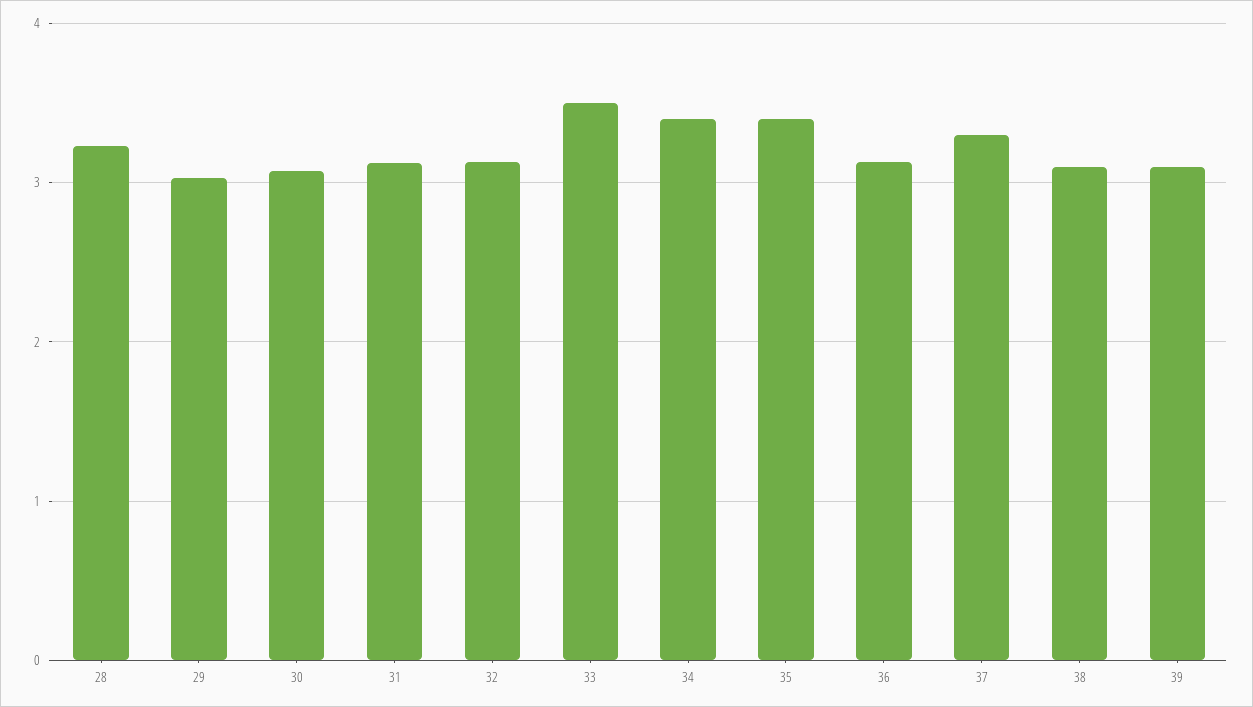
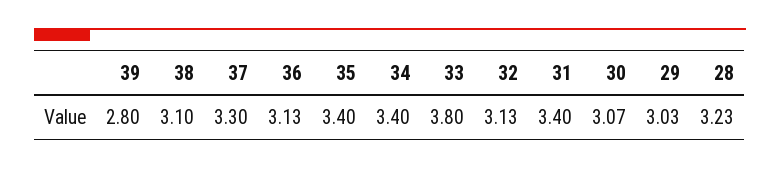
31: 3.1 -> 3.4
33: 3.5 -> 3.8
39: 3.1 -> 2.8

